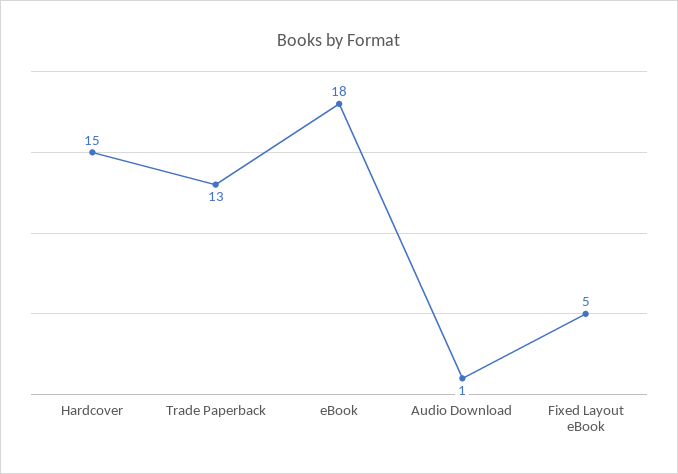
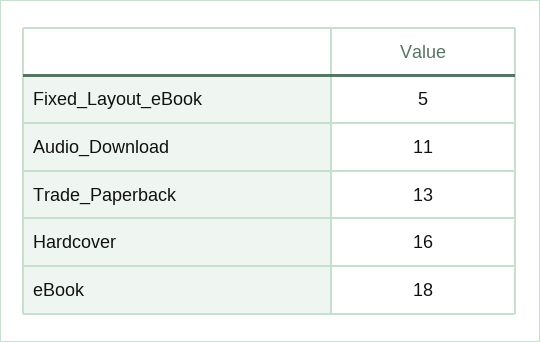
Hardcover: 15 -> 16
Audio Download: 1 -> 11

